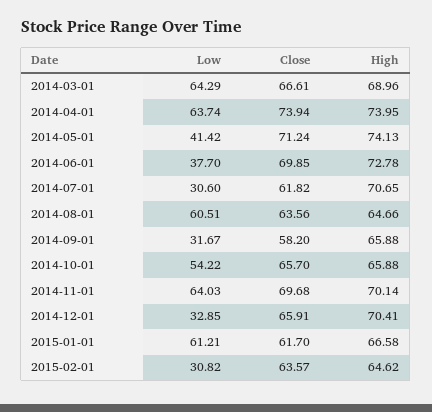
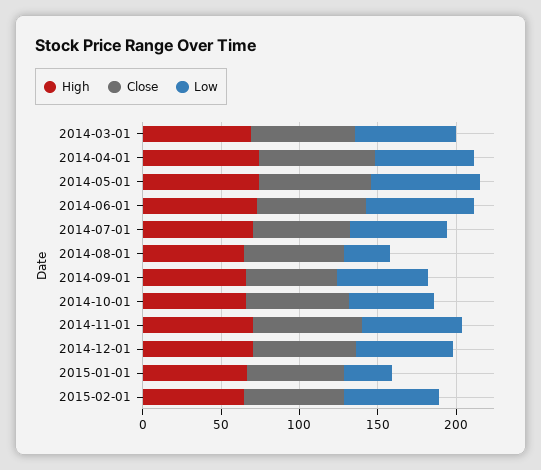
Low, 2014-05-01: 41.42 -> 70
Low, 2014-06-01: 37.7 -> 70
Low, 2014-07-01: 30.6 -> 60
Low, 2014-08-01: 60.51 -> 30
Low, 2014-09-01: 31.67 -> 60
Low, 2014-12-01: 32.85 -> 60
Low, 2015-01-01: 61.21 -> 30
Low, 2015-02-01: 30.82 -> 60

